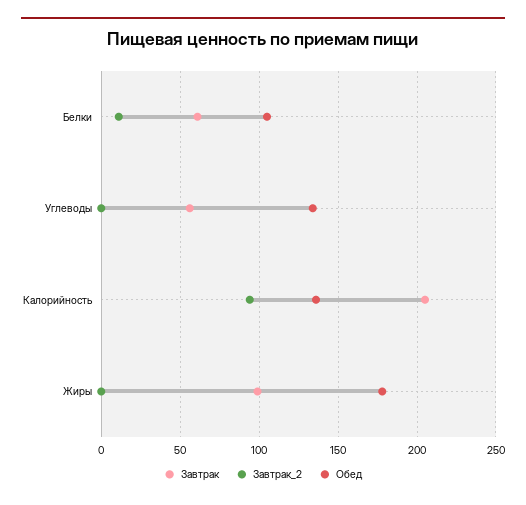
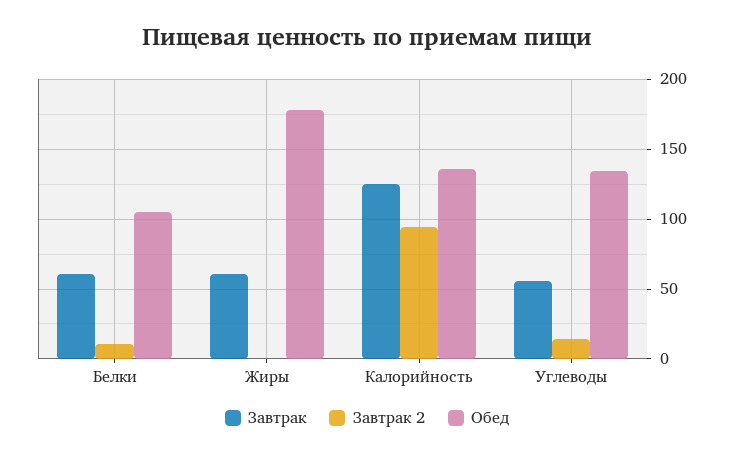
Завтрак_2, Углеводы: 0 -> 15
Завтрак, Калорийность: 205 -> 125
Завтрак, Жиры: 100 -> 60

